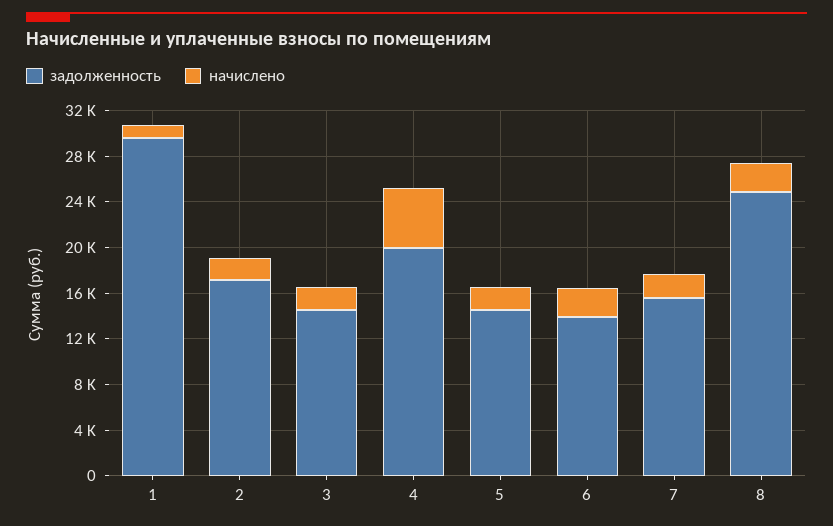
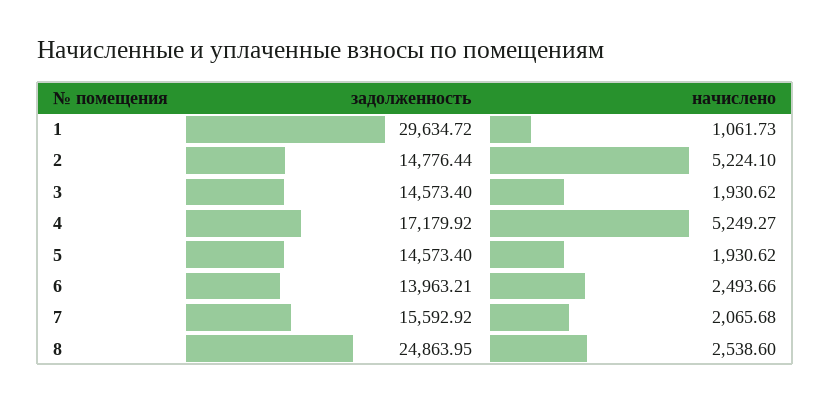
задолженность, 2: 17000 -> 14776.44
начислено, 2: 2000 -> 5224.1
задолженность, 4: 20000 -> 17179.92

